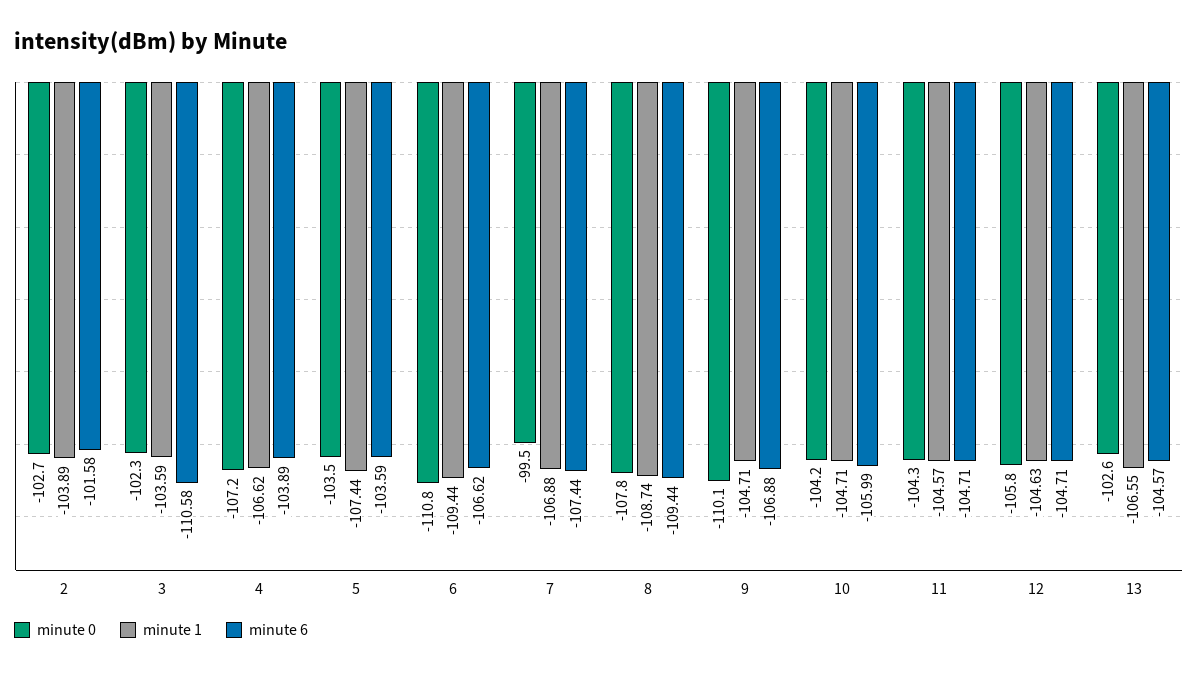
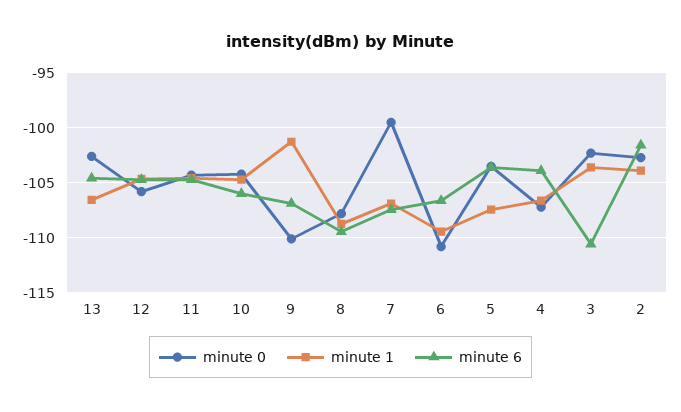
minute 1, 9: -104.71 -> -101

